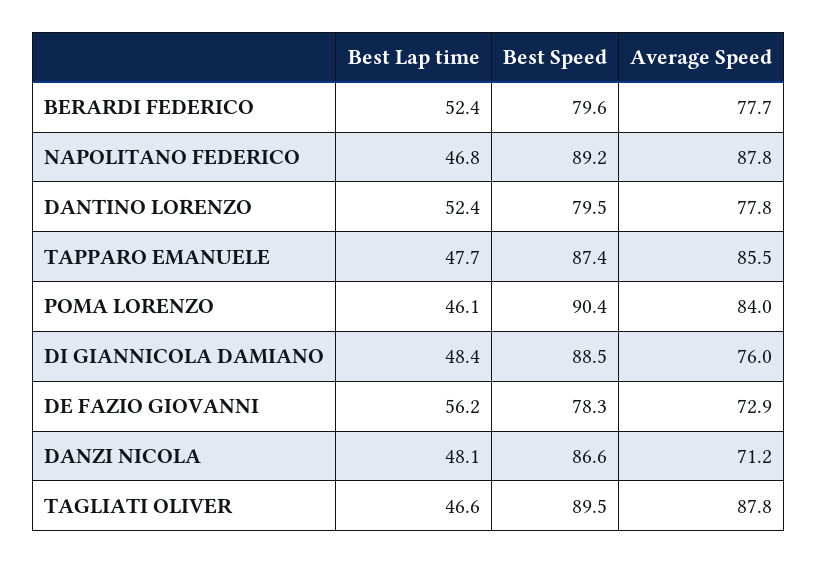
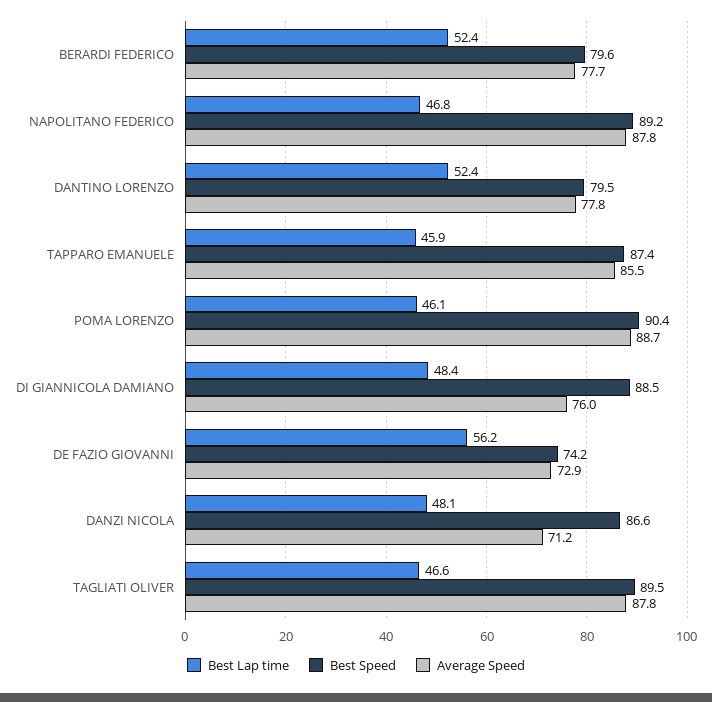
Best Lap time, TAPPARO EMANUELE: 47.7 -> 45.9
Average Speed, POMA LORENZO: 84 -> 88.7
Best Speed, DE FAZIO GIOVANNI: 78.3 -> 74.2

